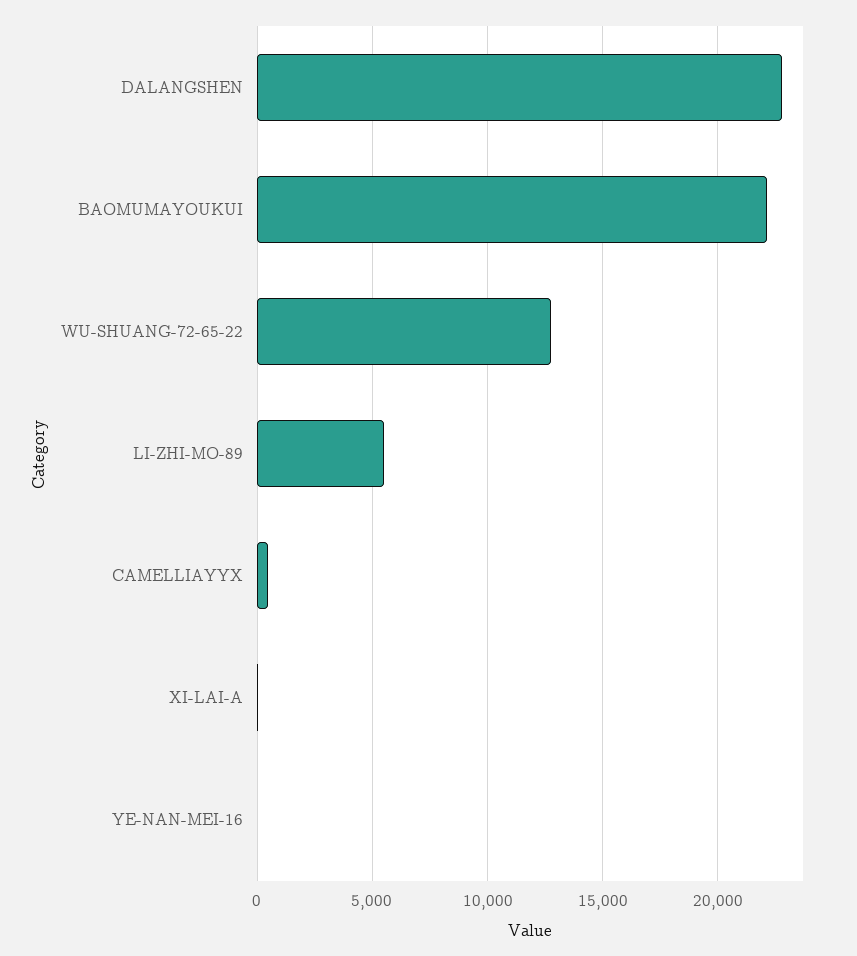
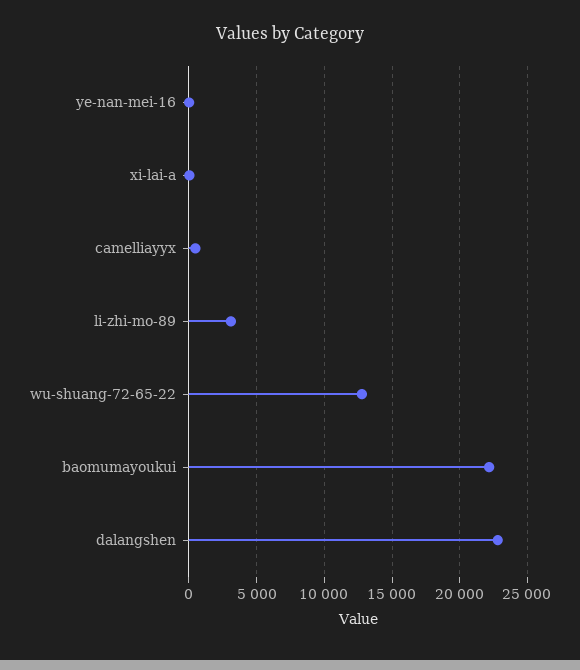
LI-ZHI-MO-89: 5500 -> 3000

